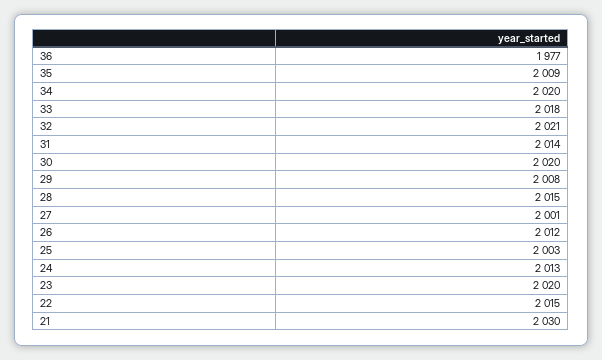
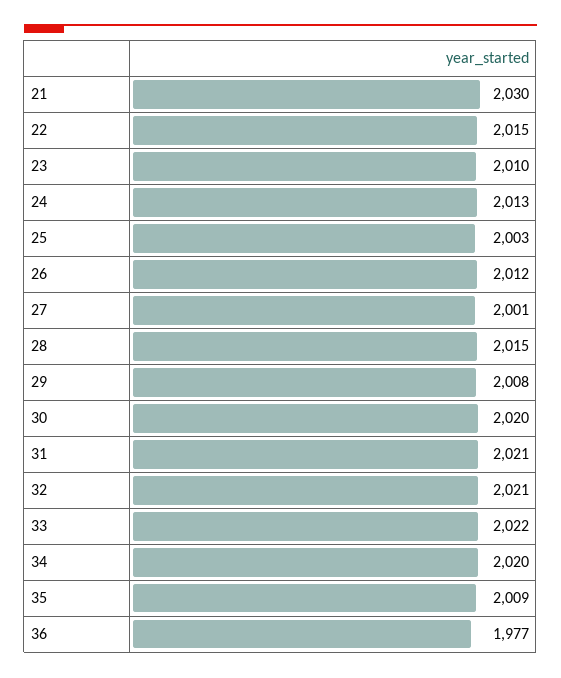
33: 2018 -> 2022
31: 2014 -> 2021
23: 2020 -> 2010

